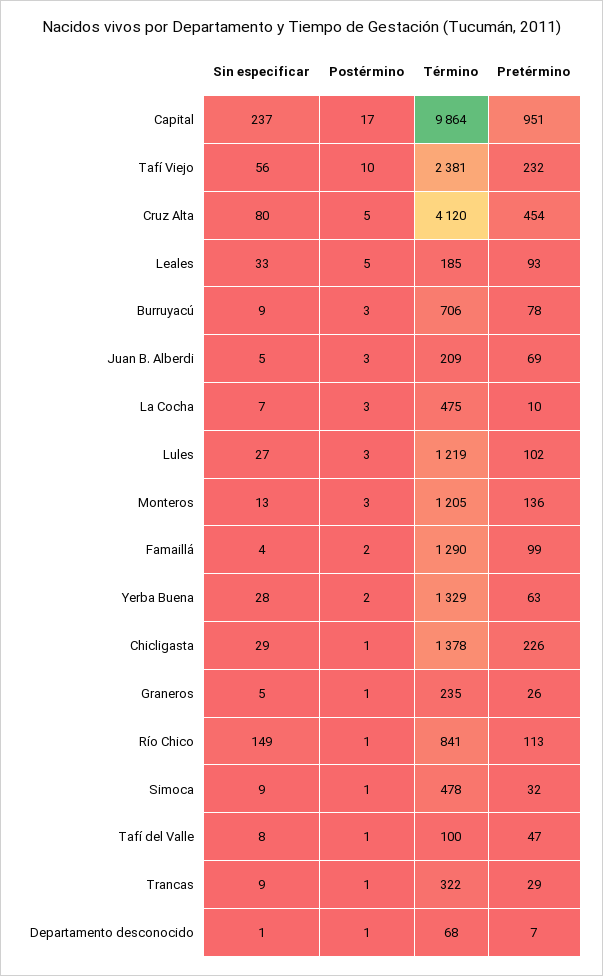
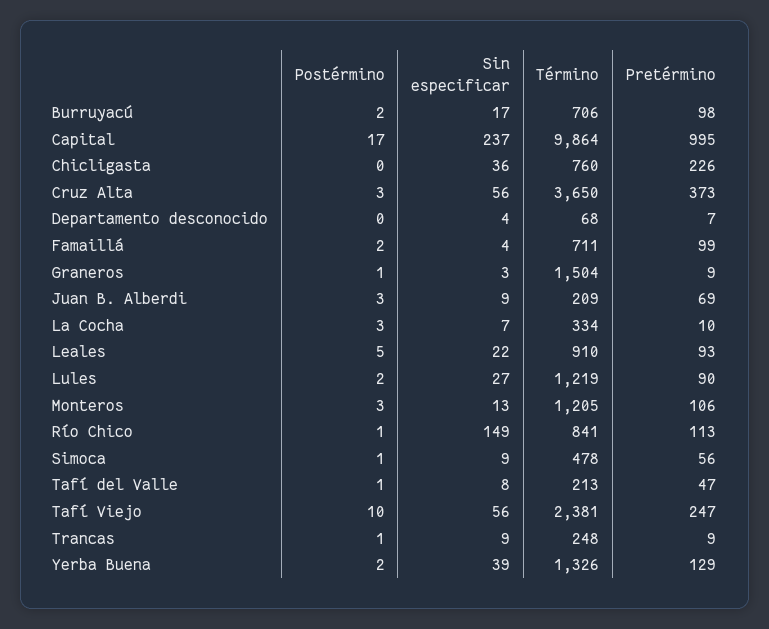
Pretérmino, Capital: 951 -> 995
Pretérmino, Tafí Viejo: 232 -> 247
Sin especificar, Cruz Alta: 80 -> 56
Postérmino, Cruz Alta: 5 -> 3
Término, Cruz Alta: 4120 -> 3650
Pretérmino, Cruz Alta: 454 -> 373
Sin especificar, Leales: 33 -> 22
Término, Leales: 185 -> 910
Sin especificar, Burruyacú: 9 -> 17
Postérmino, Burruyacú: 3 -> 2
Pretérmino, Burruyacú: 78 -> 98
Sin especificar, Juan B. Alberdi: 5 -> 9
Término, La Cocha: 475 -> 334
Postérmino, Lules: 3 -> 2
Pretérmino, Lules: 102 -> 90
Pretérmino, Monteros: 136 -> 106
Término, Famaillá: 1290 -> 711
Sin especificar, Yerba Buena: 28 -> 39
Término, Yerba Buena: 1329 -> 1326
Pretérmino, Yerba Buena: 63 -> 129
Sin especificar, Chicligasta: 29 -> 36
Postérmino, Chicligasta: 1 -> 0
Término, Chicligasta: 1378 -> 760
Sin especificar, Graneros: 5 -> 3
Término, Graneros: 235 -> 1504
Pretérmino, Graneros: 26 -> 9
Pretérmino, Simoca: 32 -> 56
Término, Tafí del Valle: 100 -> 213
Término, Trancas: 322 -> 248
Pretérmino, Trancas: 29 -> 9
Sin especificar, Departamento desconocido: 1 -> 4
Postérmino, Departamento desconocido: 1 -> 0

